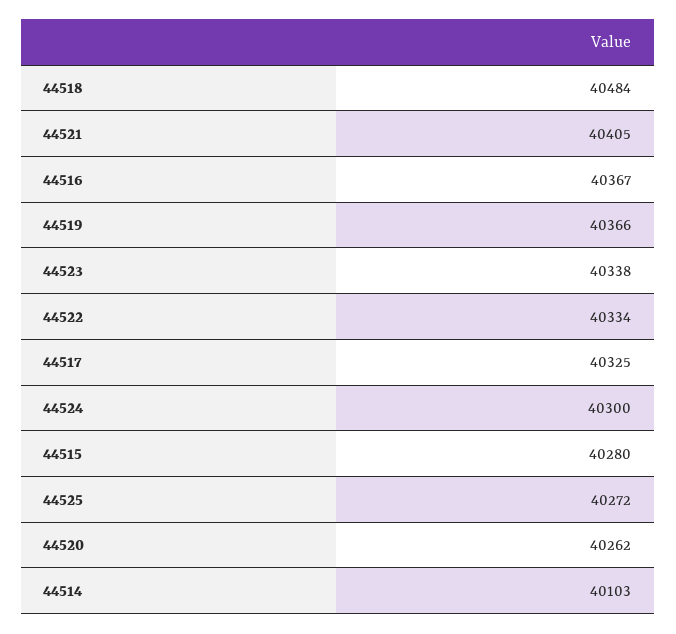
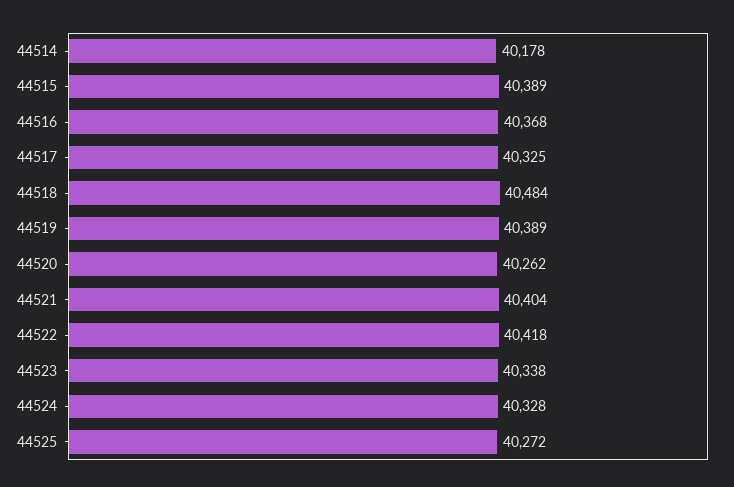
44521: 40405 -> 40404
44516: 40367 -> 40368
44519: 40366 -> 40389
44522: 40334 -> 40418
44524: 40300 -> 40328
44515: 40280 -> 40389
44514: 40103 -> 40178

